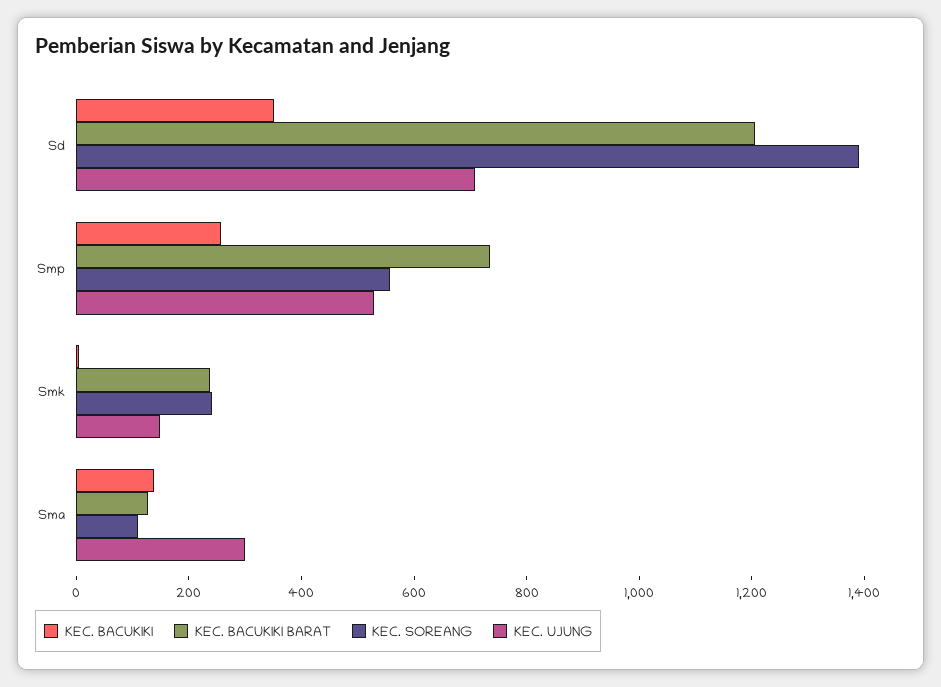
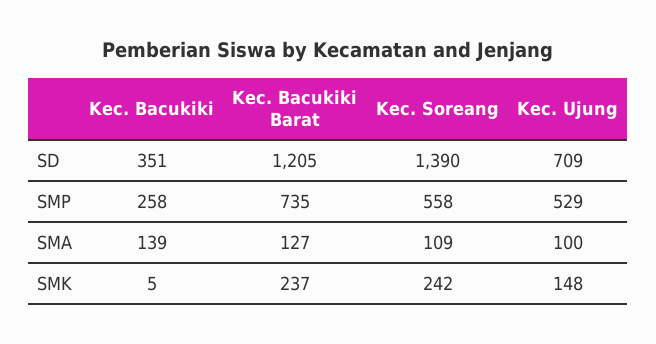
KEC. UJUNG, Sma: 300 -> 100

